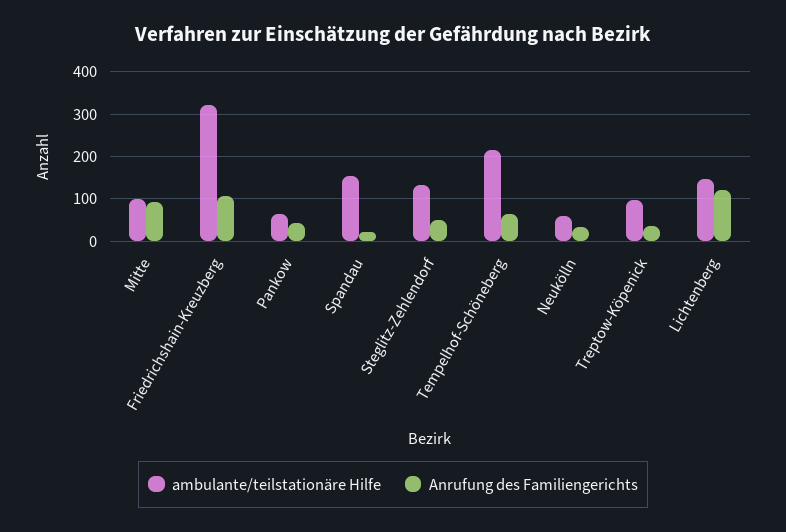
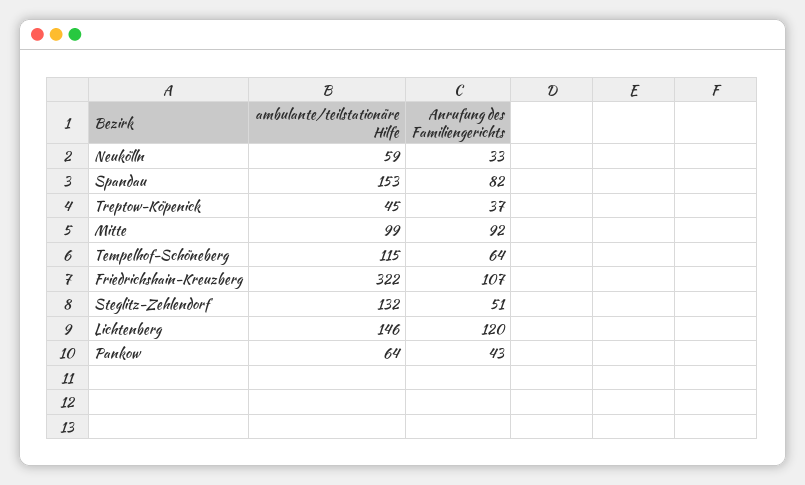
Anrufung des Familiengerichts, Spandau: 20 -> 82
ambulante/teilstationäre Hilfe, Tempelhof-Schöneberg: 220 -> 115
ambulante/teilstationäre Hilfe, Treptow-Köpenick: 100 -> 45

